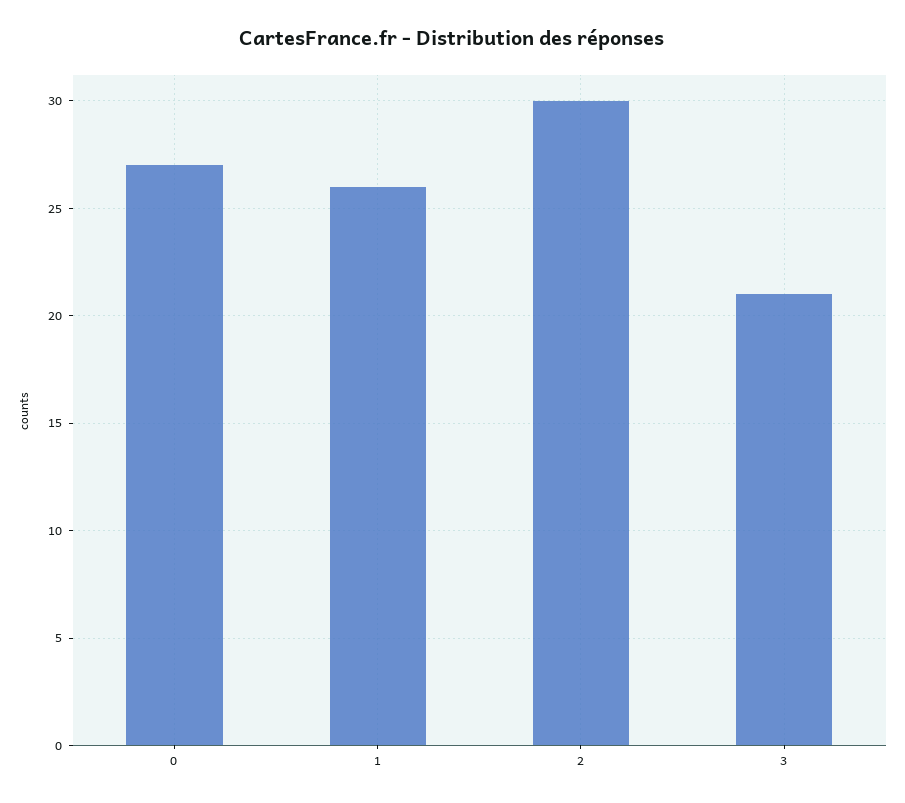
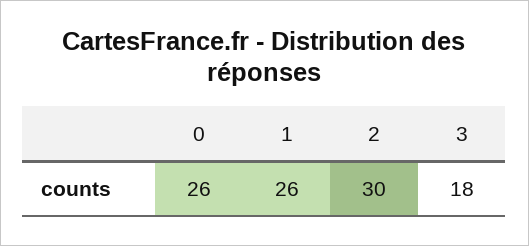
0: 27 -> 26
3: 21 -> 18

